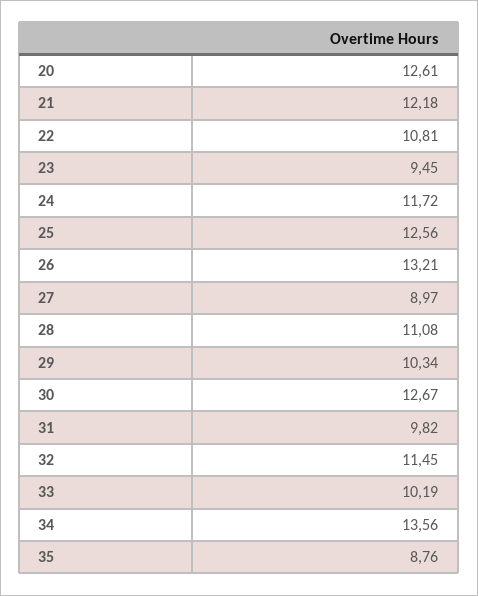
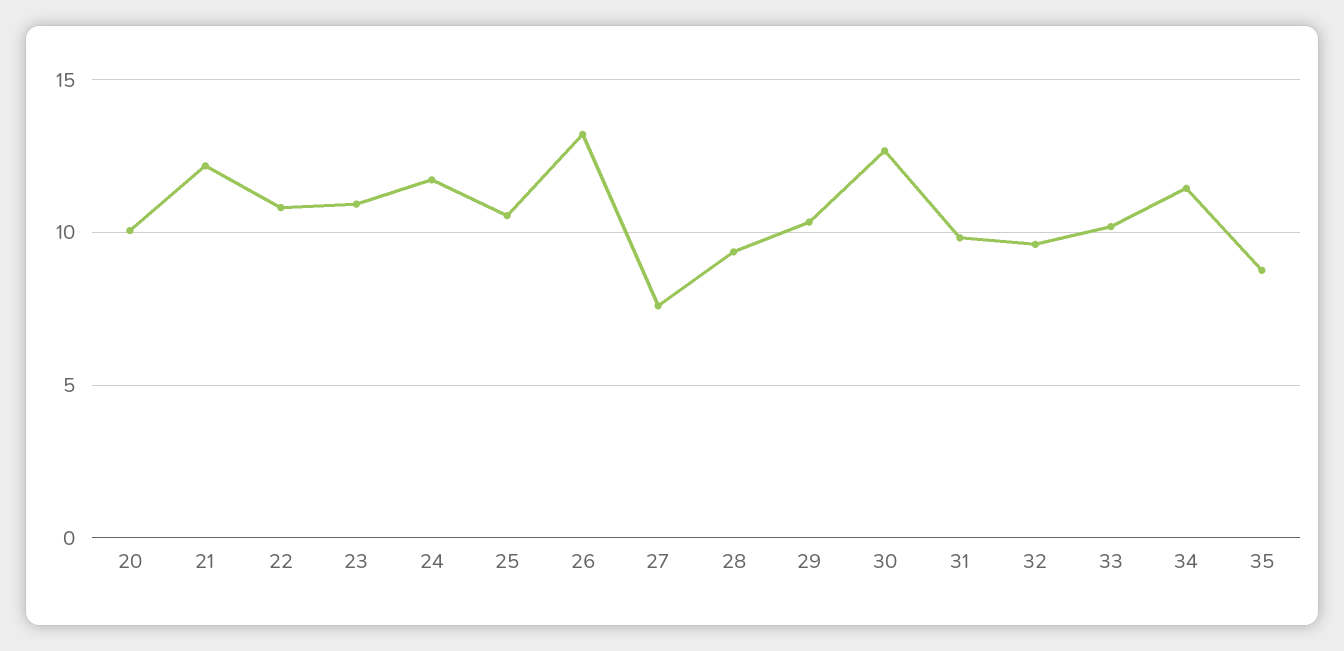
20: 12.61 -> 10
23: 9.45 -> 11
25: 12.56 -> 10.5
27: 8.97 -> 7.5
28: 11.08 -> 9.5
32: 11.45 -> 9.5
34: 13.56 -> 11.5

